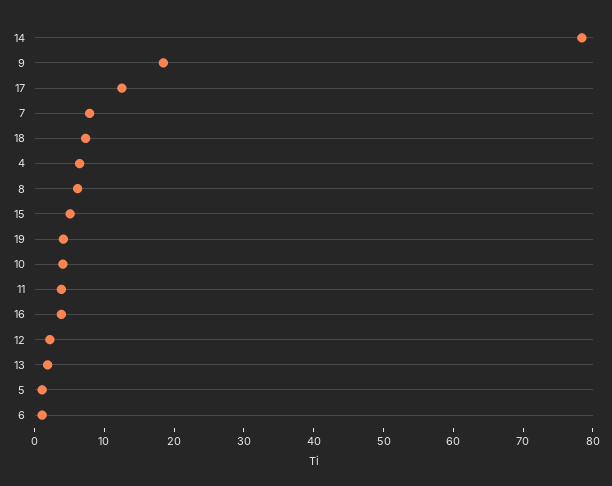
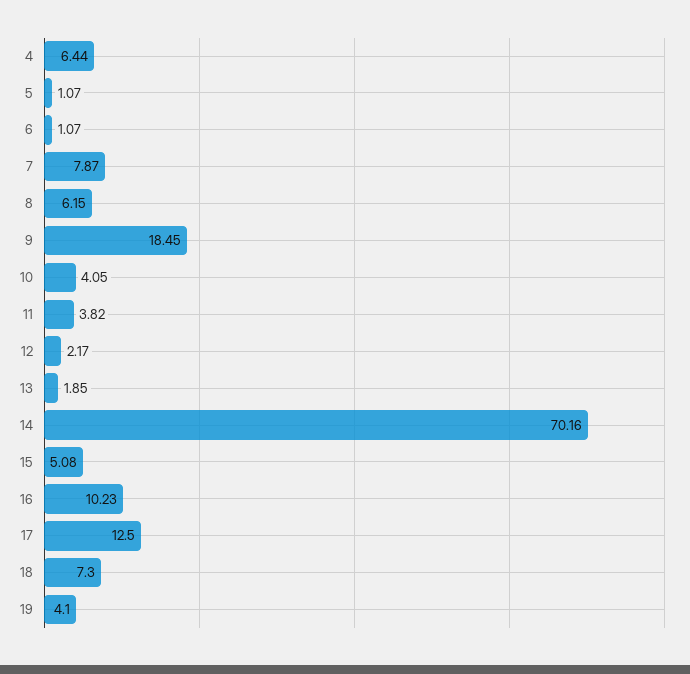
14: 78 -> 70.16
16: 4 -> 10.23

